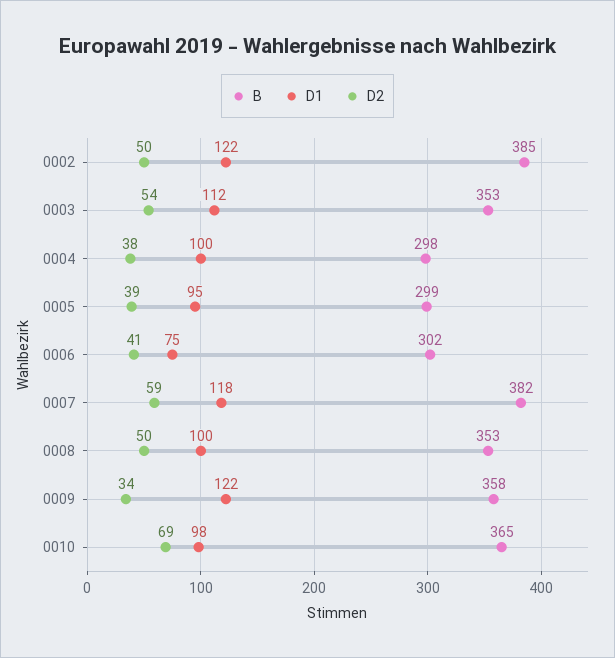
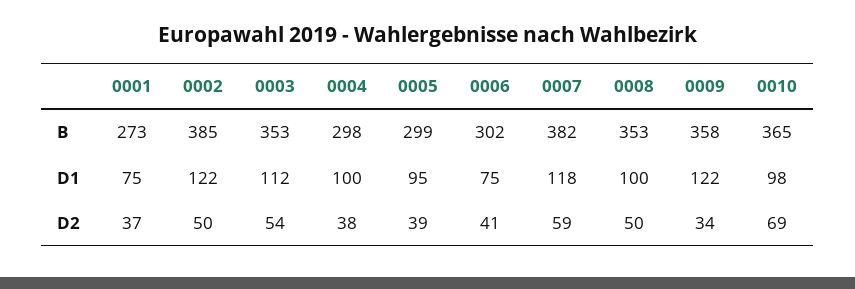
B, 0001: none -> 273
D1, 0001: none -> 75
D2, 0001: none -> 37

